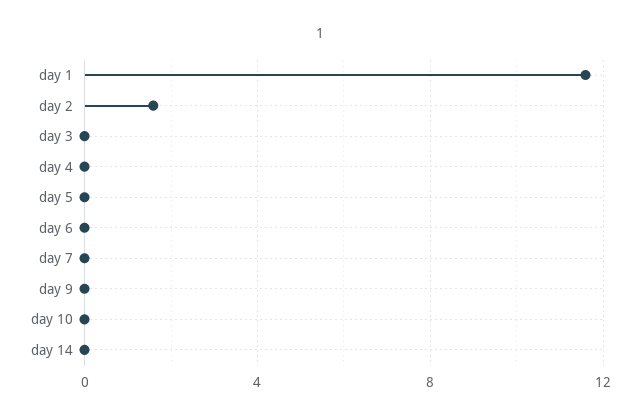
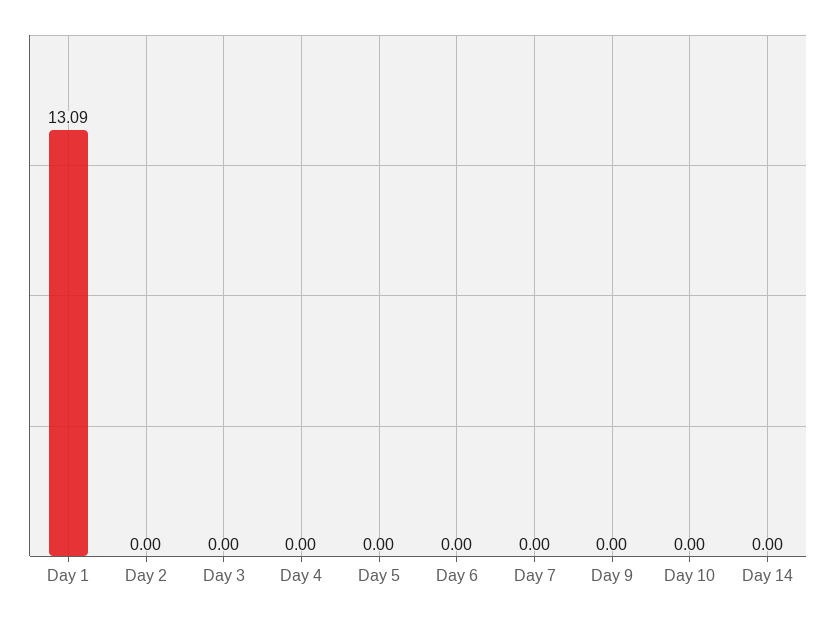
day 1: 11.5 -> 13.09
day 2: 1.5 -> 0

